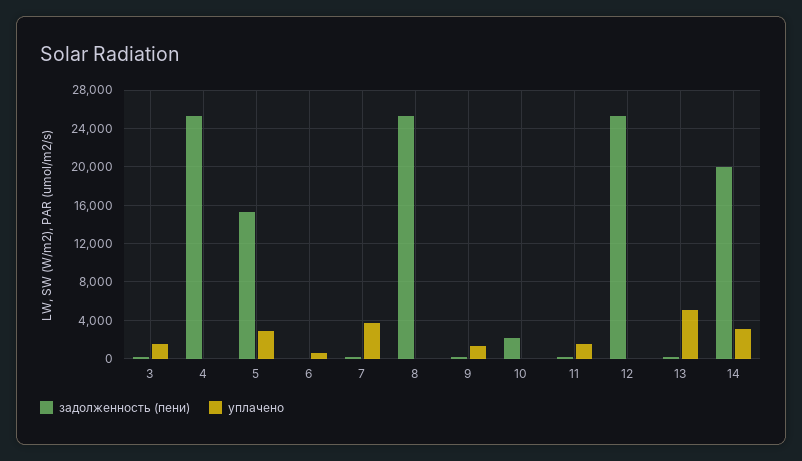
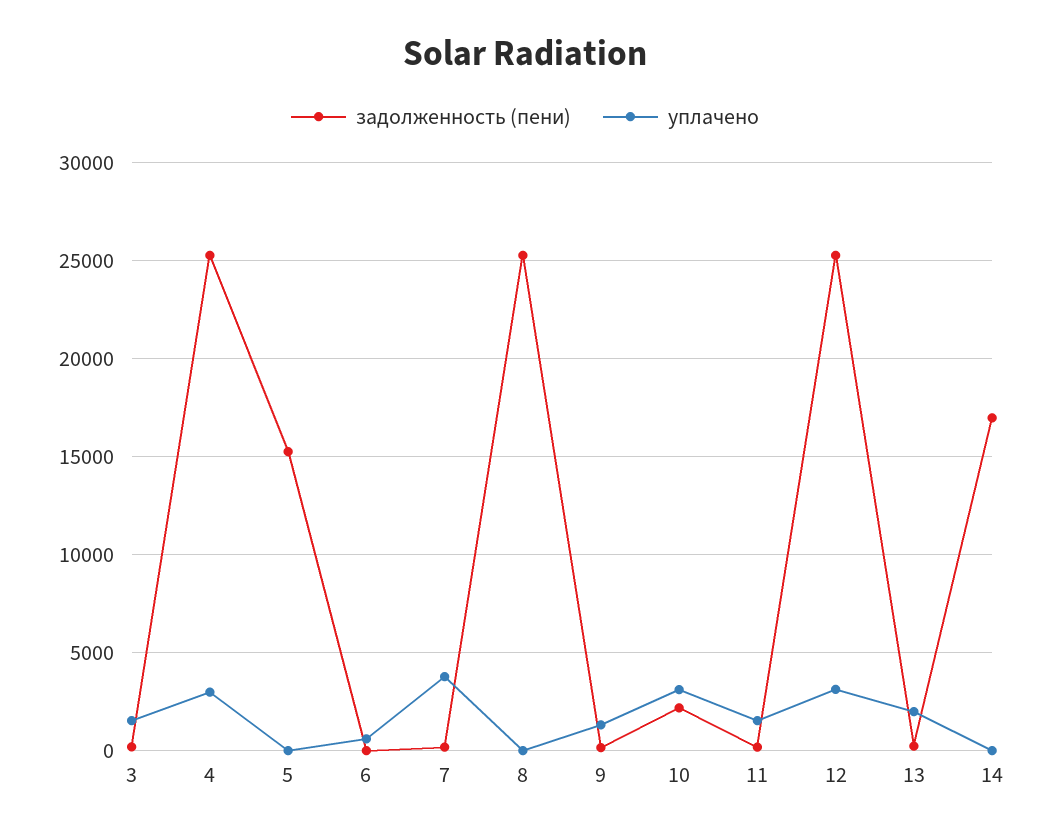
уплачено, 4: 0 -> 3000
уплачено, 5: 3000 -> 0
уплачено, 10: 0 -> 3000
уплачено, 12: 0 -> 3000
уплачено, 13: 5000 -> 2000
задолженность (пени), 14: 20000 -> 17000
уплачено, 14: 3000 -> 0

